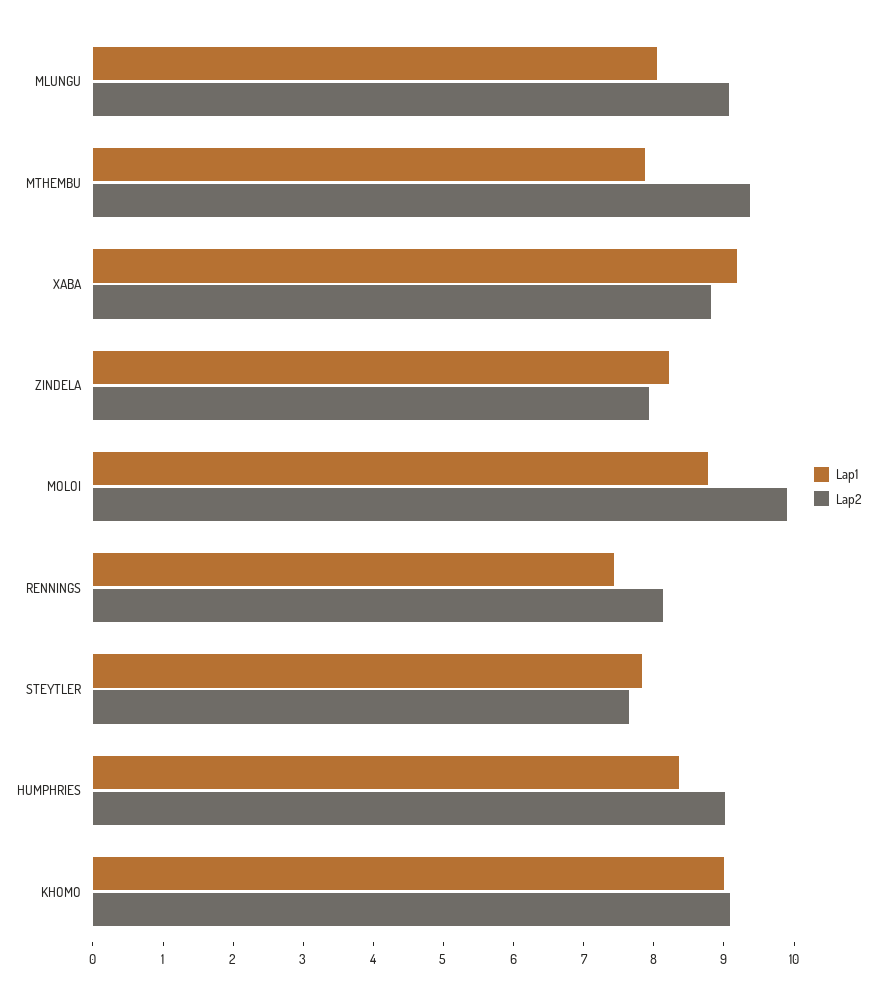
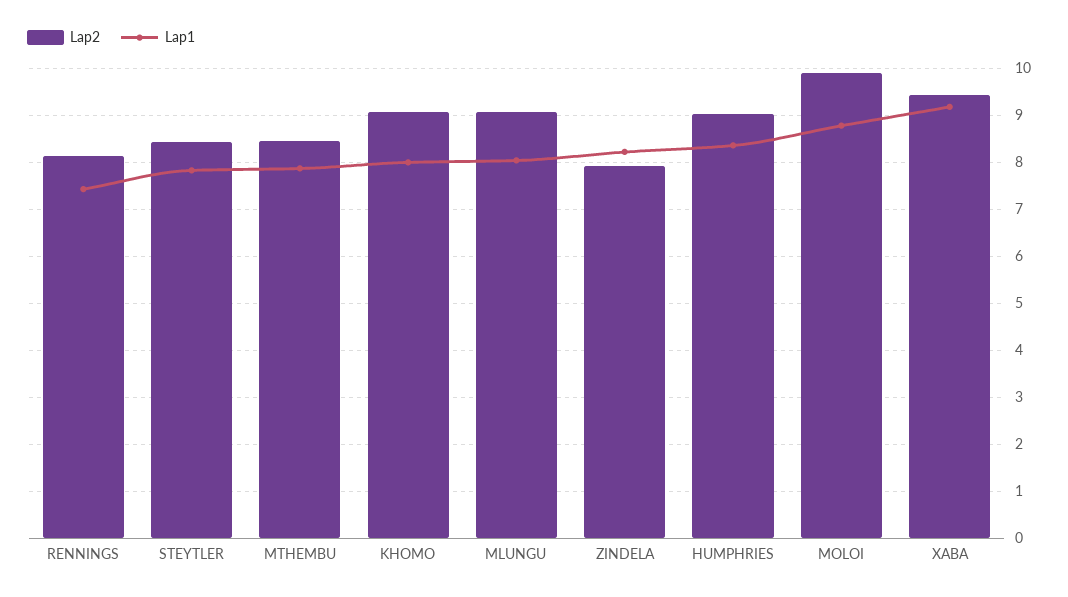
Lap2, MTHEMBU: 9.4 -> 8.4
Lap2, XABA: 8.8 -> 9.4
Lap2, STEYTLER: 7.6 -> 8.4
Lap1, KHOMO: 9 -> 8

